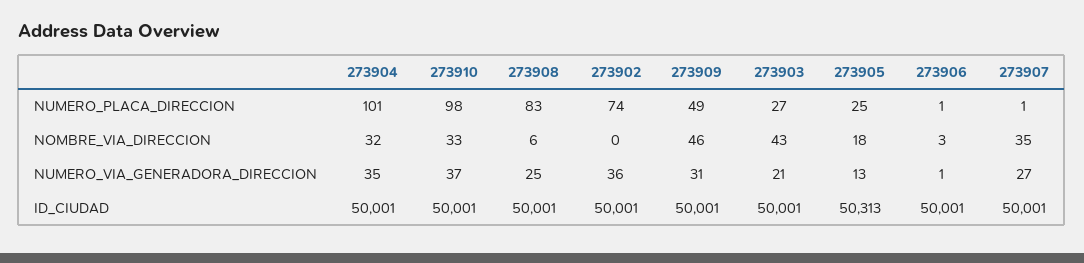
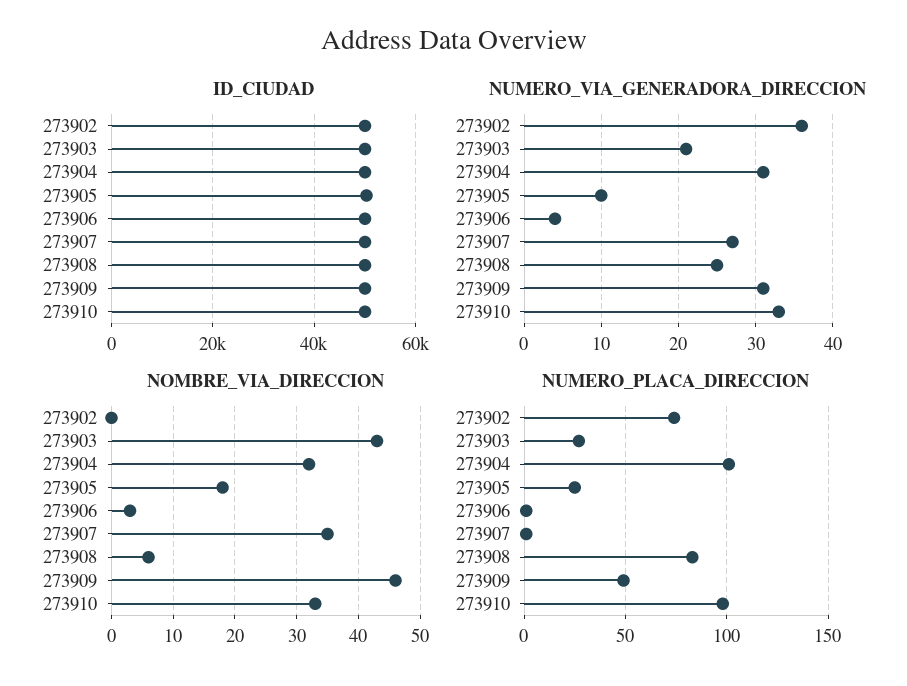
NUMERO_VIA_GENERADORA_DIRECCION, 273904: 35 -> 31
NUMERO_VIA_GENERADORA_DIRECCION, 273910: 37 -> 33
NUMERO_VIA_GENERADORA_DIRECCION, 273905: 13 -> 10
NUMERO_VIA_GENERADORA_DIRECCION, 273906: 1 -> 4

